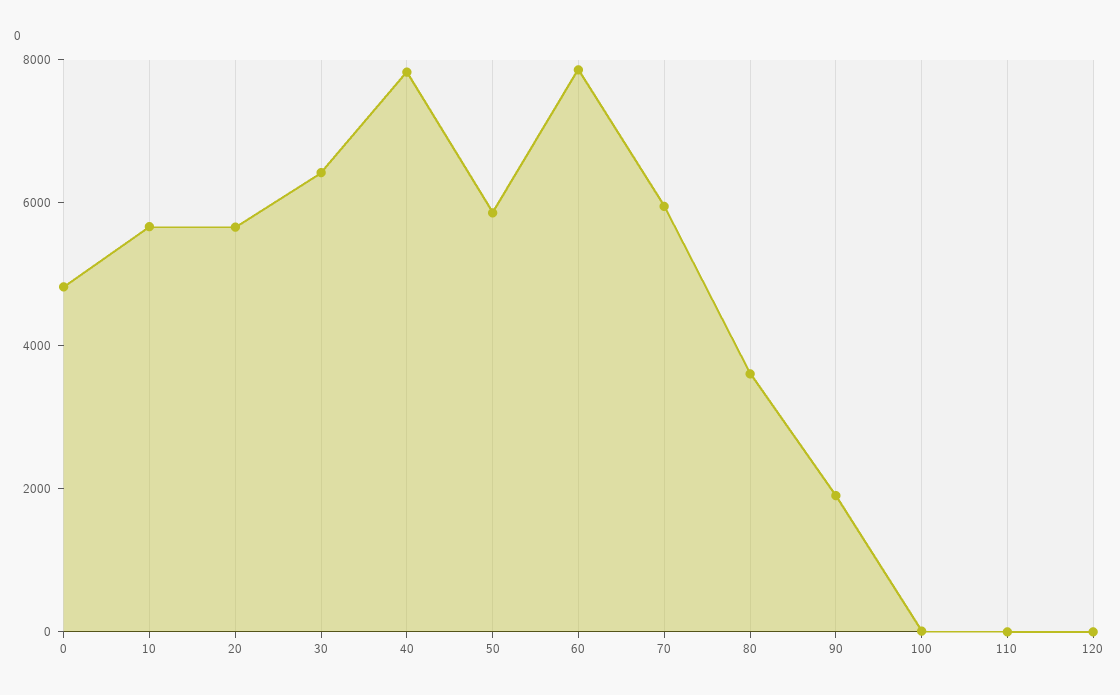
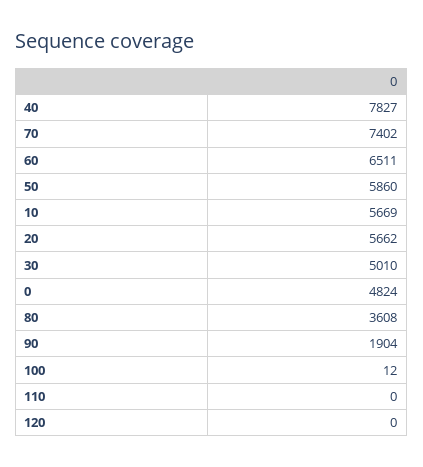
30: 6500 -> 5010
60: 8000 -> 6511
70: 6000 -> 7402

